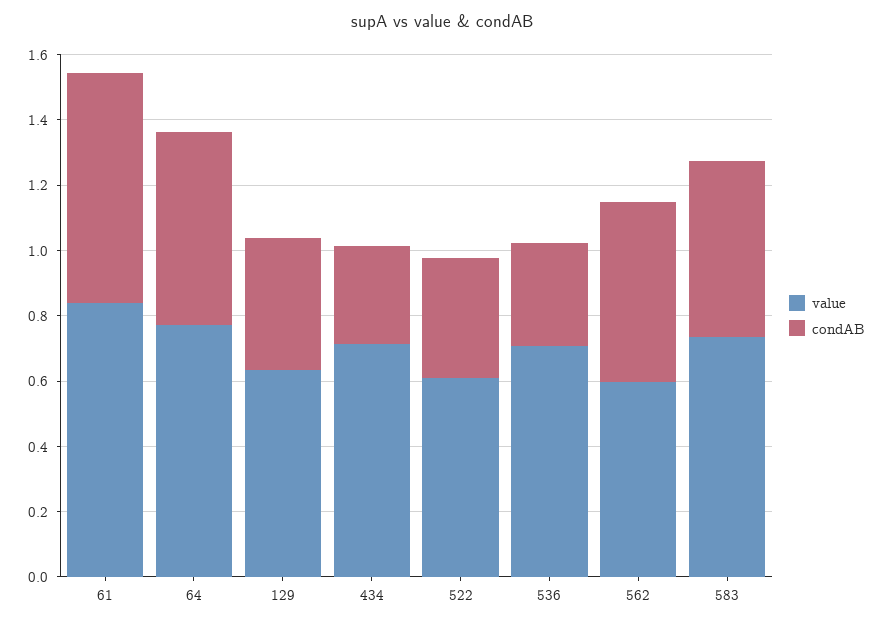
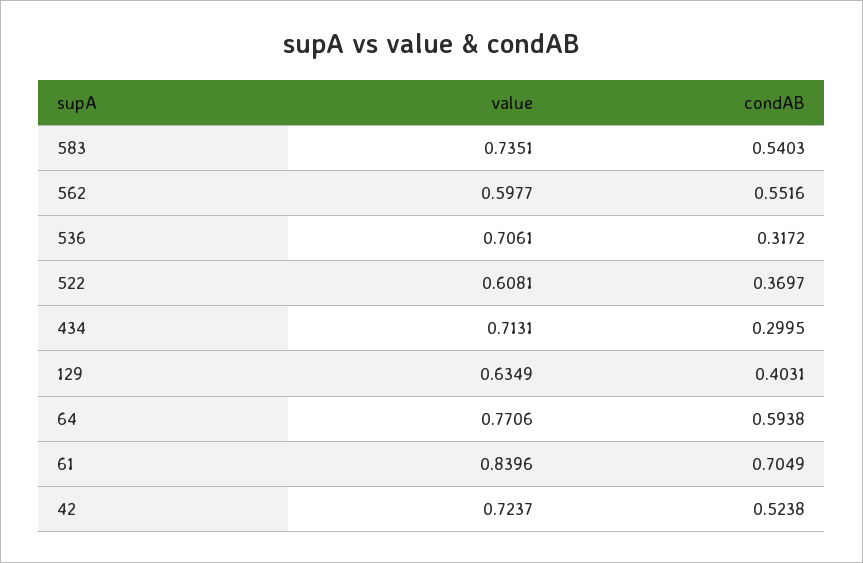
value, 42: none -> 0.7237
condAB, 42: none -> 0.5238

